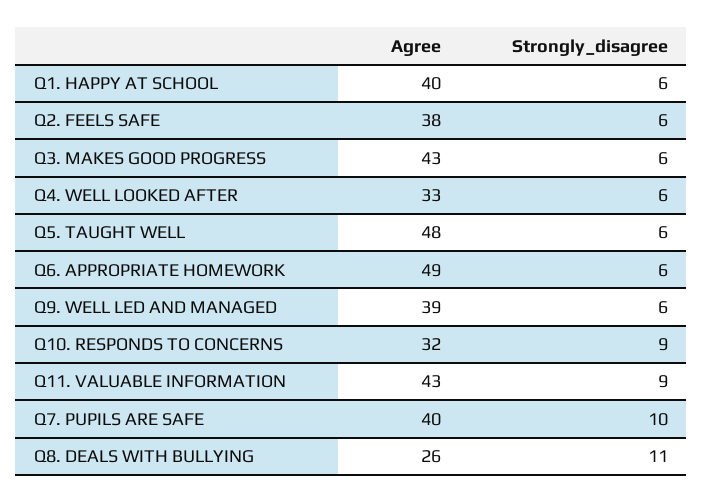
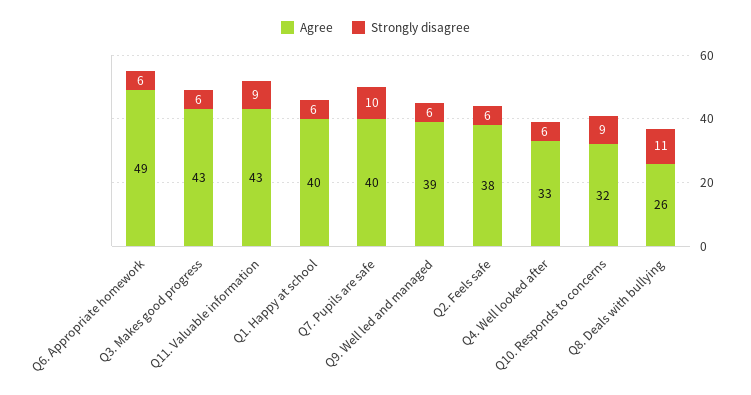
Agree, Q5. TAUGHT WELL: 48 -> none
Strongly_disagree, Q5. TAUGHT WELL: 6 -> none

